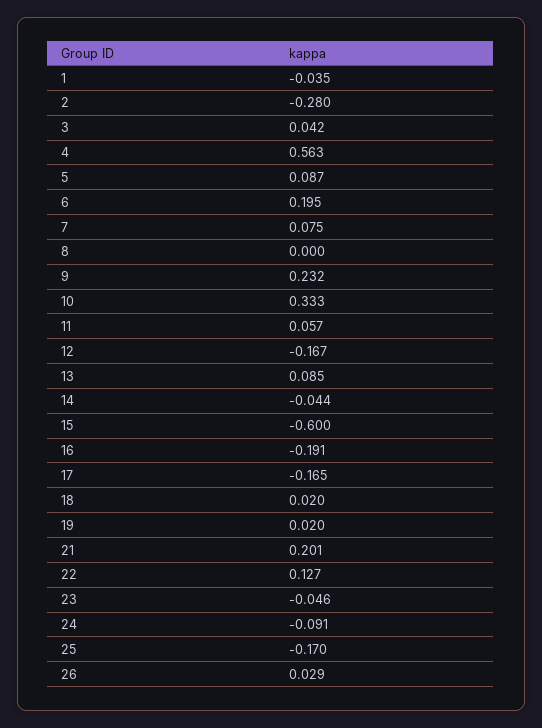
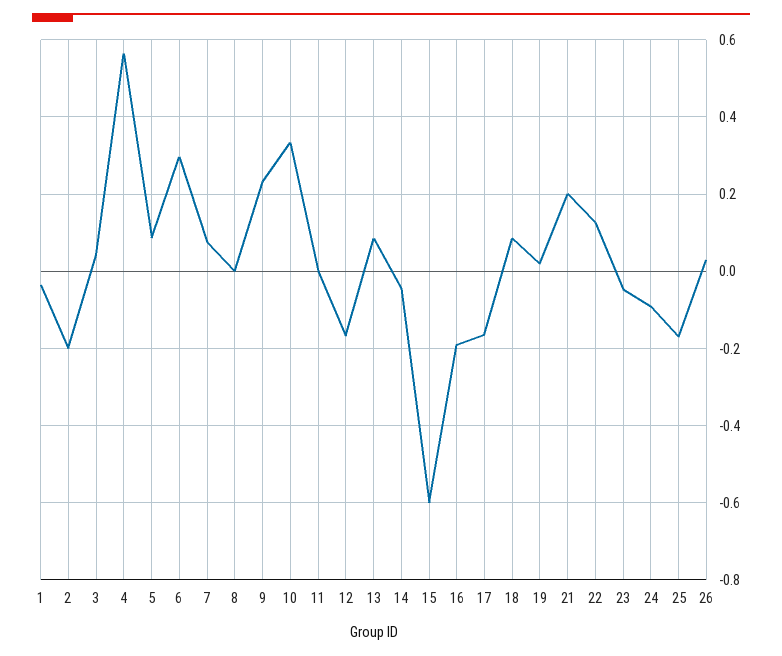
2: -0.28 -> -0.2
6: 0.195 -> 0.3
11: 0.057 -> 0
18: 0.02 -> 0.08

